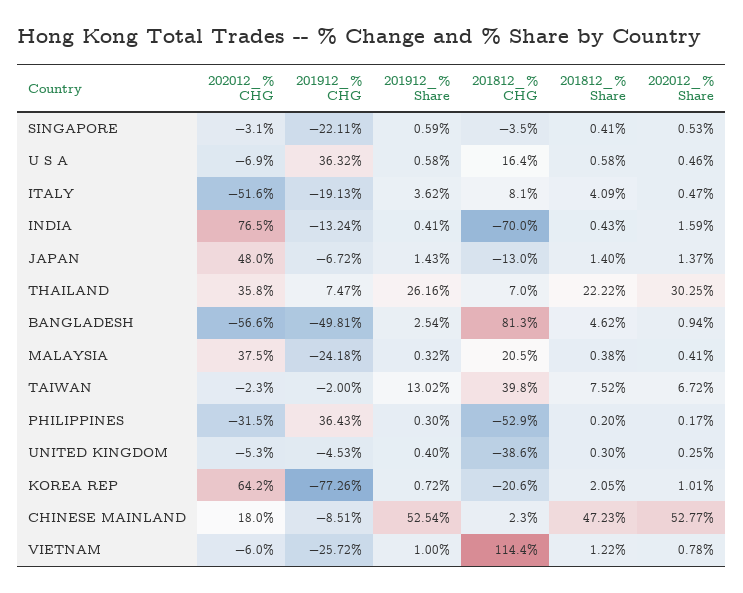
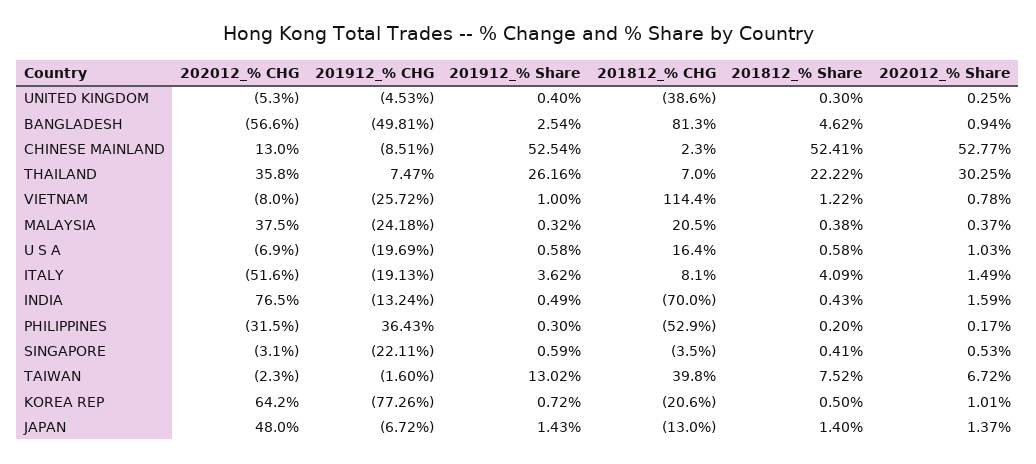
201912_% CHG, U S A: 36.32 -> -19.69
202012_% Share, U S A: 0.46 -> 1.03
202012_% Share, ITALY: 0.47 -> 1.49
201912_% Share, INDIA: 0.41 -> 0.49
202012_% Share, MALAYSIA: 0.41 -> 0.37
201912_% CHG, TAIWAN: -2 -> -1.6
201812_% Share, KOREA REP: 2.05 -> 0.5
202012_% CHG, CHINESE MAINLAND: 18 -> 13
201812_% Share, CHINESE MAINLAND: 47.23 -> 52.41
202012_% CHG, VIETNAM: -6 -> -8

